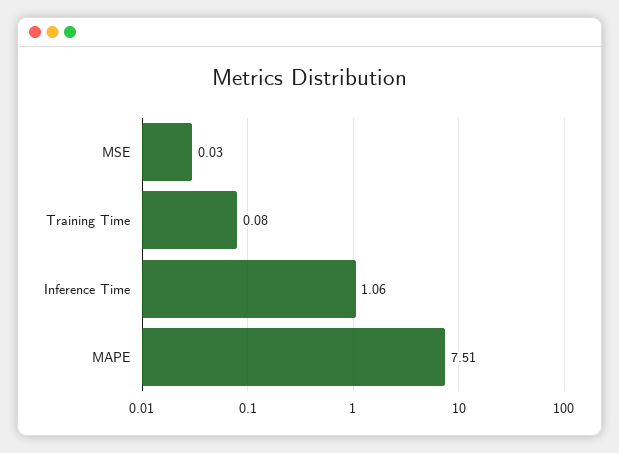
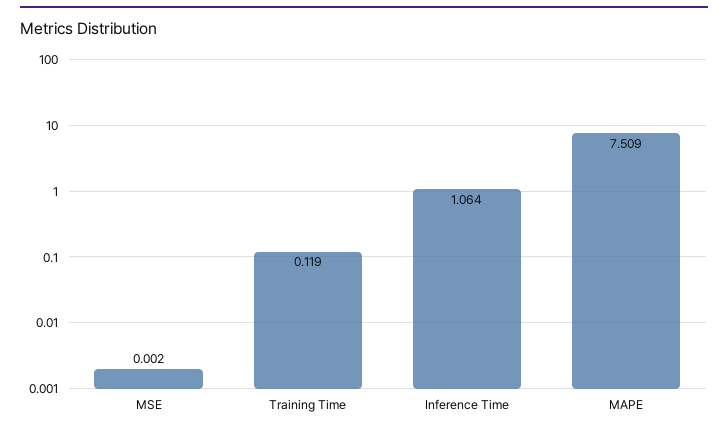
MSE: 0.03 -> 0.002
Training Time: 0.08 -> 0.119

